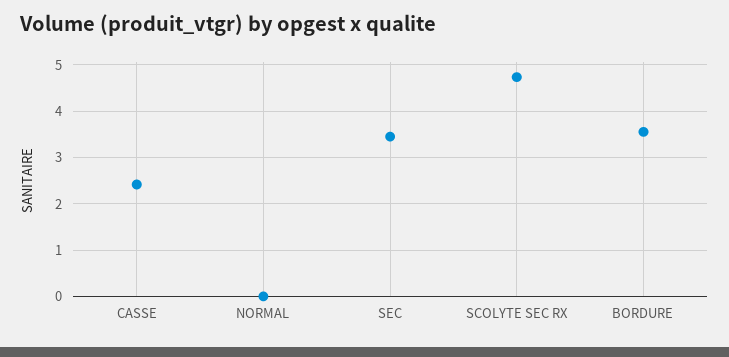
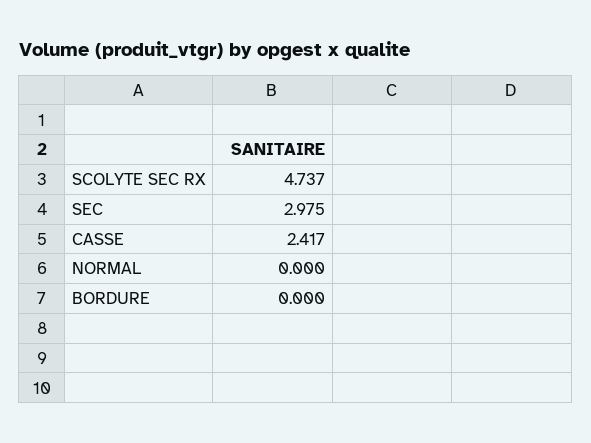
SEC: 3.4 -> 2.975
BORDURE: 3.6 -> 0

